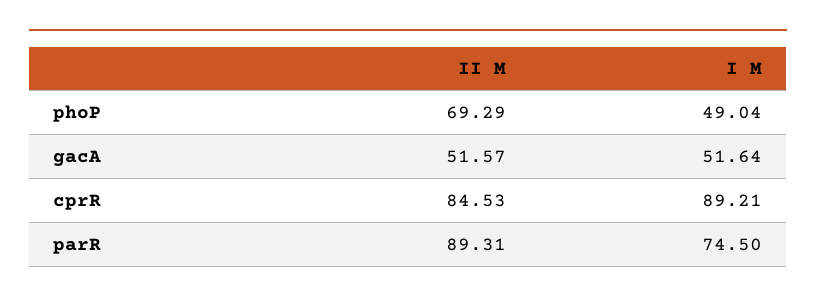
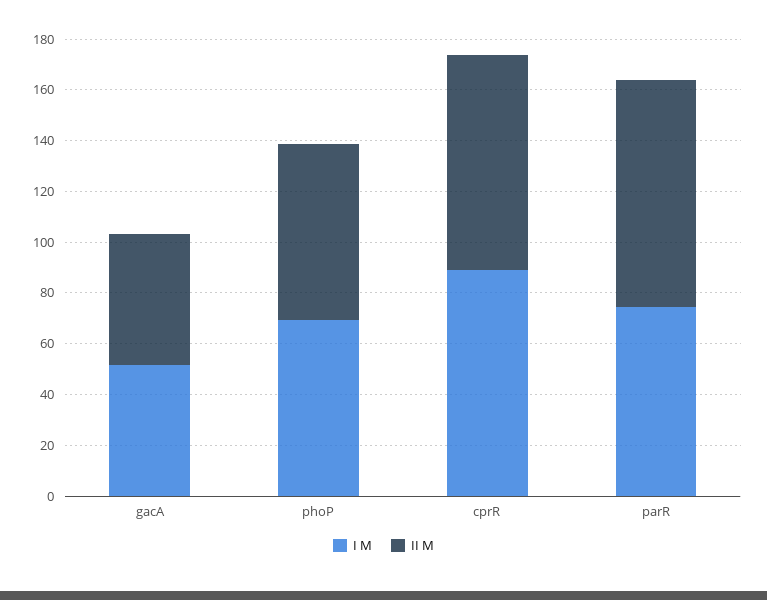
I M, phoP: 49.04 -> 70

